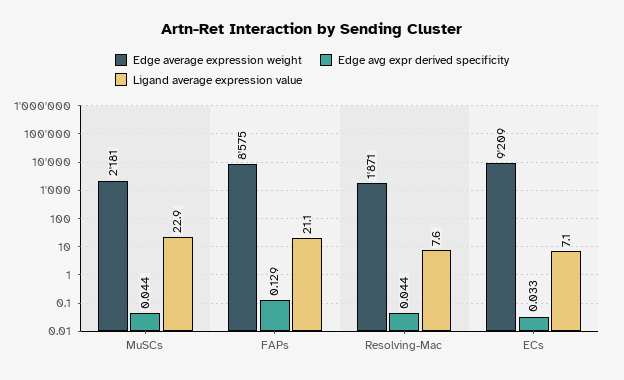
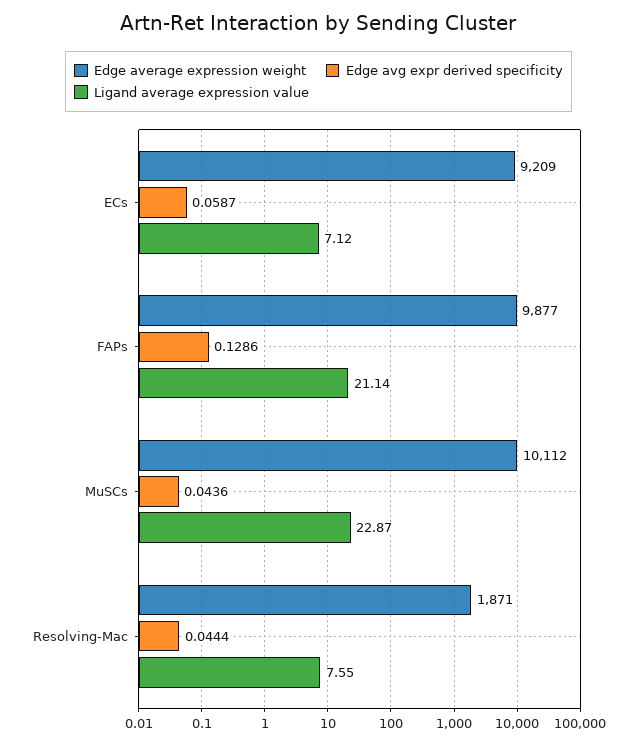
Edge average expression weight, MuSCs: 2181 -> 10112
Edge average expression weight, FAPs: 8575 -> 9877
Edge avg expr derived specificity, ECs: 0.033 -> 0.0587

